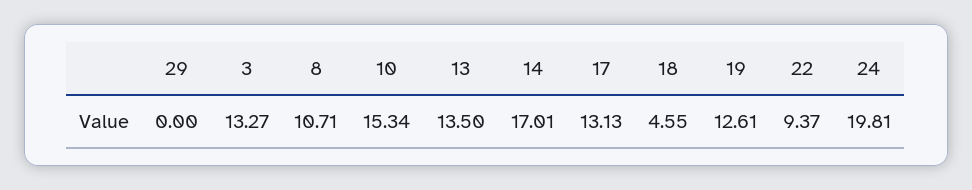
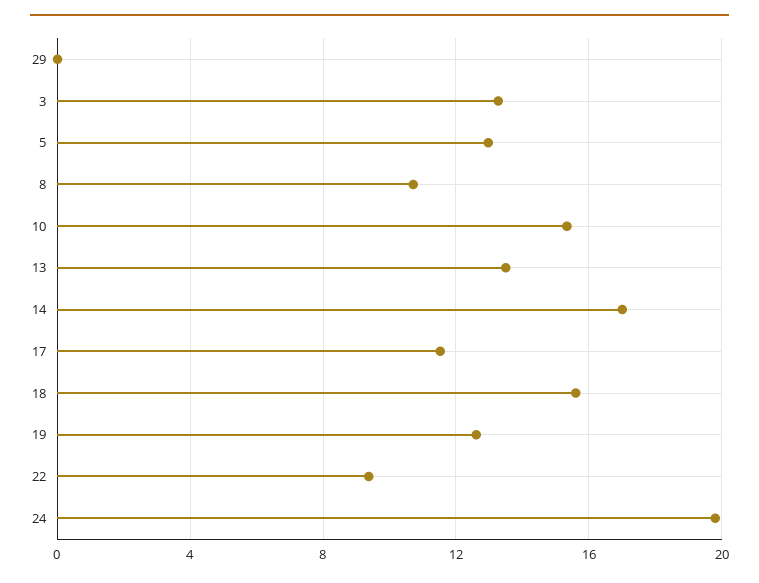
17: 13.13 -> 11.5
18: 4.55 -> 15.5
5: none -> 13

